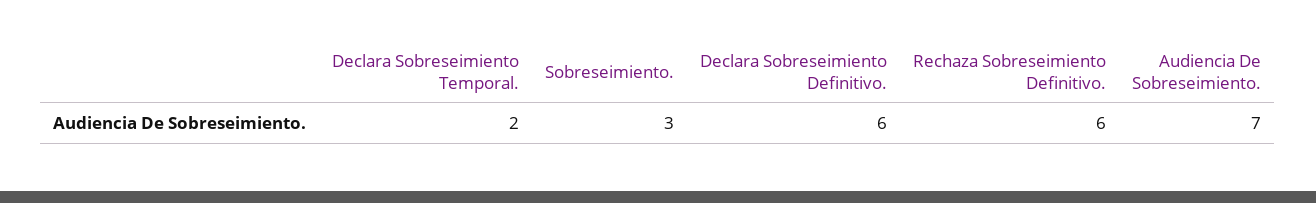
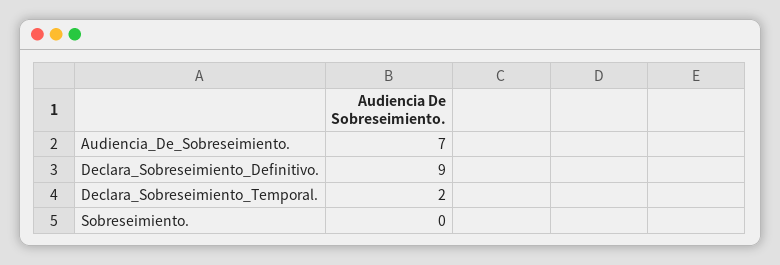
Sobreseimiento.: 3 -> 0
Declara Sobreseimiento Definitivo.: 6 -> 9
Rechaza Sobreseimiento Definitivo.: 6 -> none

